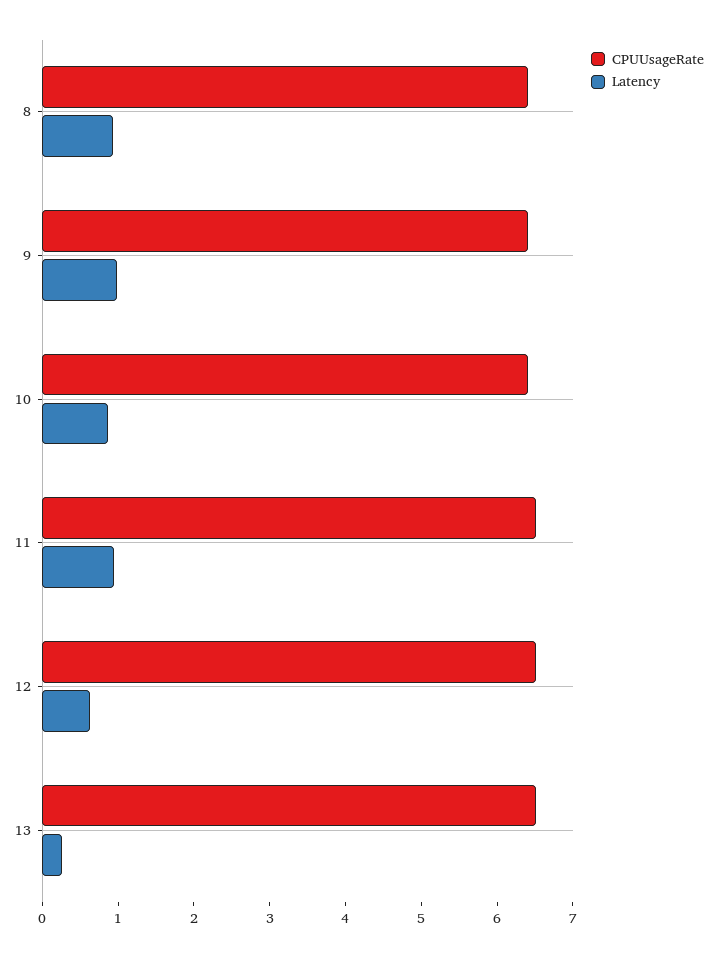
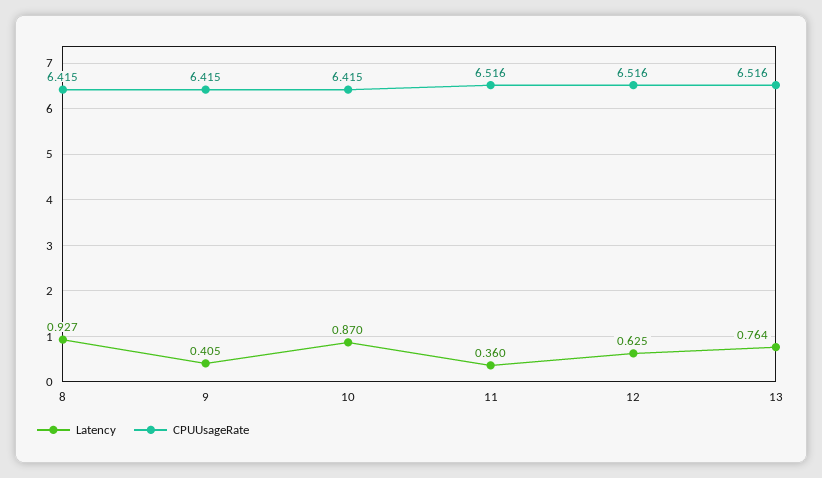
Latency, 9: 1 -> 0.405
Latency, 11: 1 -> 0.36
Latency, 13: 0.2 -> 0.764

